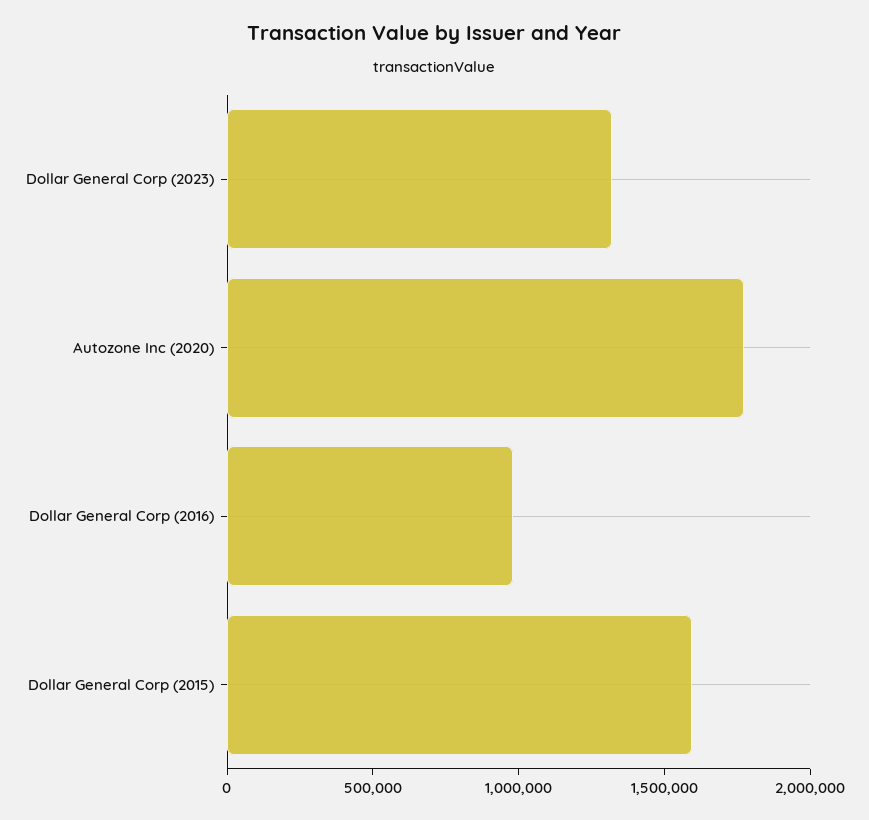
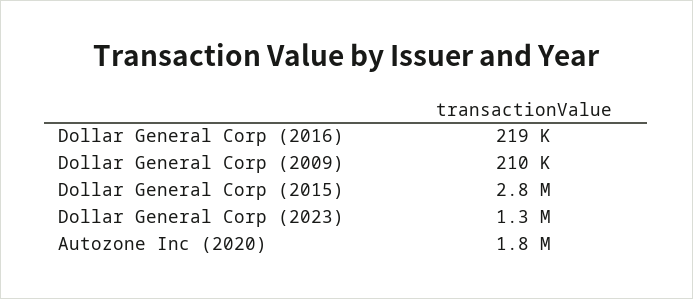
Dollar General Corp (2016): 1000000 -> 219000
Dollar General Corp (2015): 1600000 -> 2800000
Dollar General Corp (2009): none -> 210000

